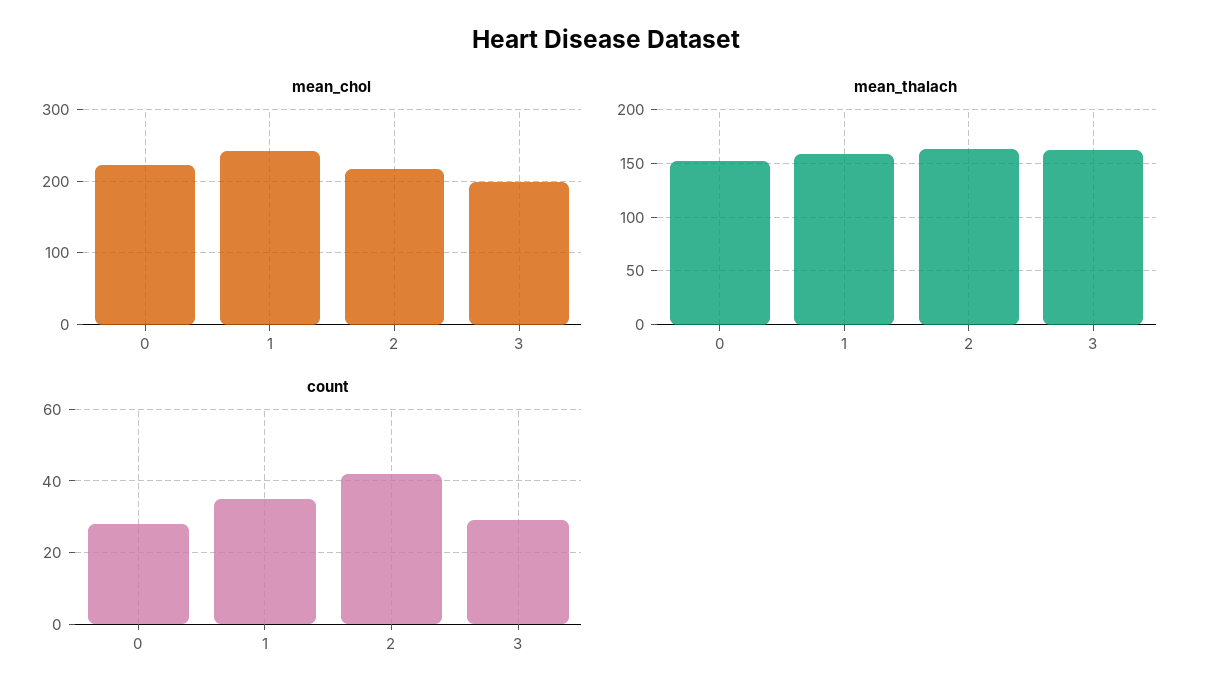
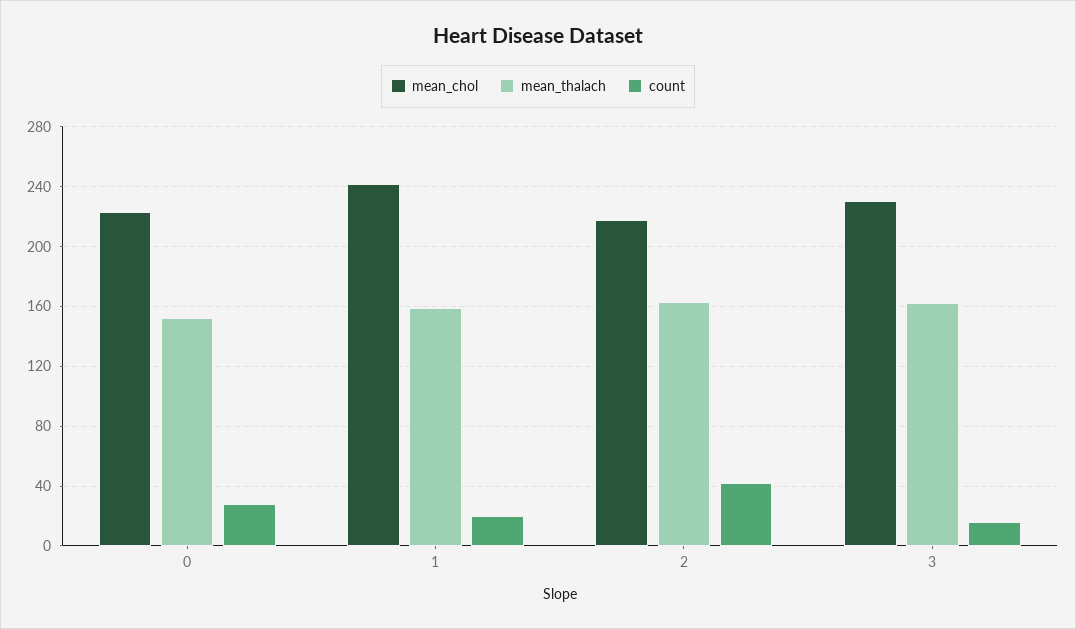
mean_chol, 3: 200 -> 230
count, 1: 35 -> 20
count, 3: 30 -> 15

